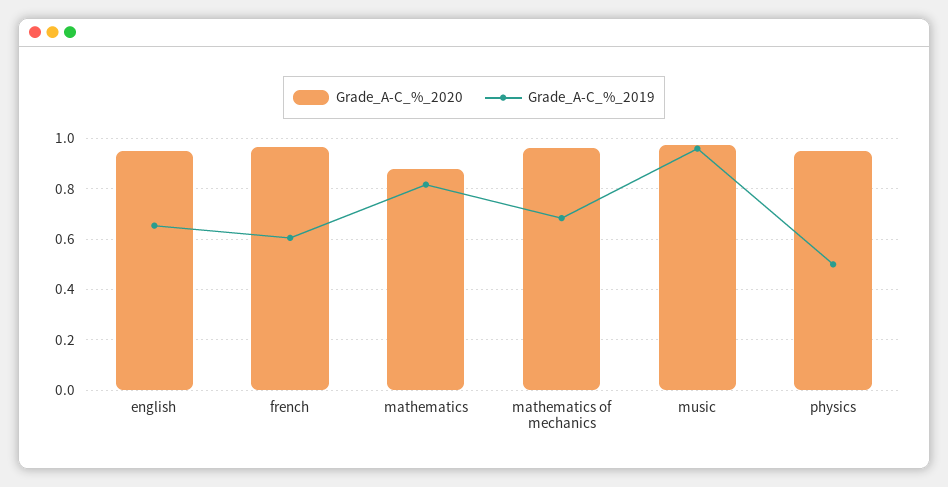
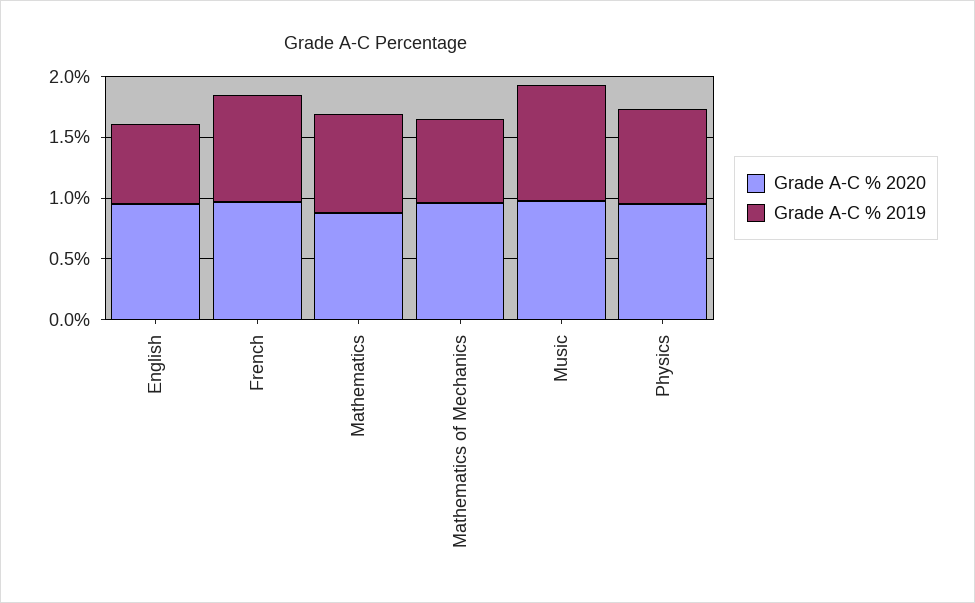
Grade_A-C_%_2019, french: 0.6 -> 0.9
Grade_A-C_%_2019, physics: 0.5 -> 0.8

